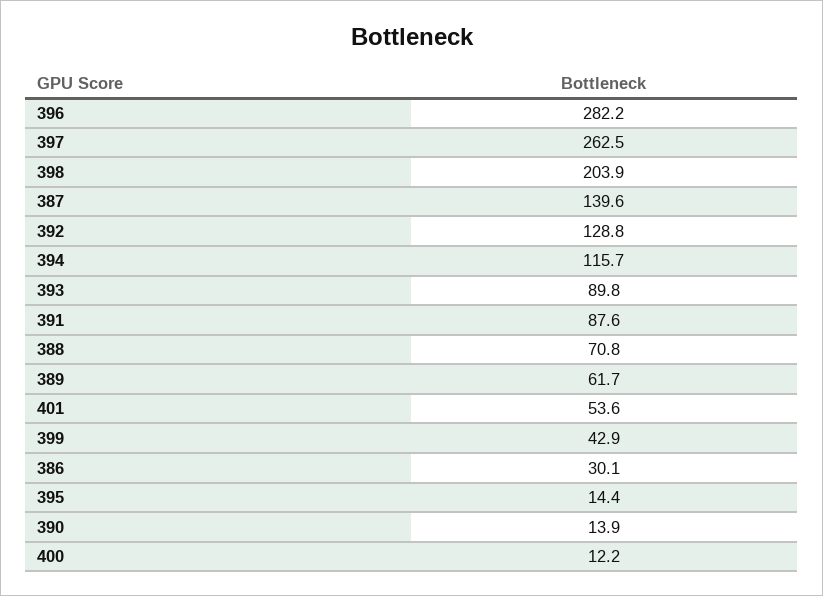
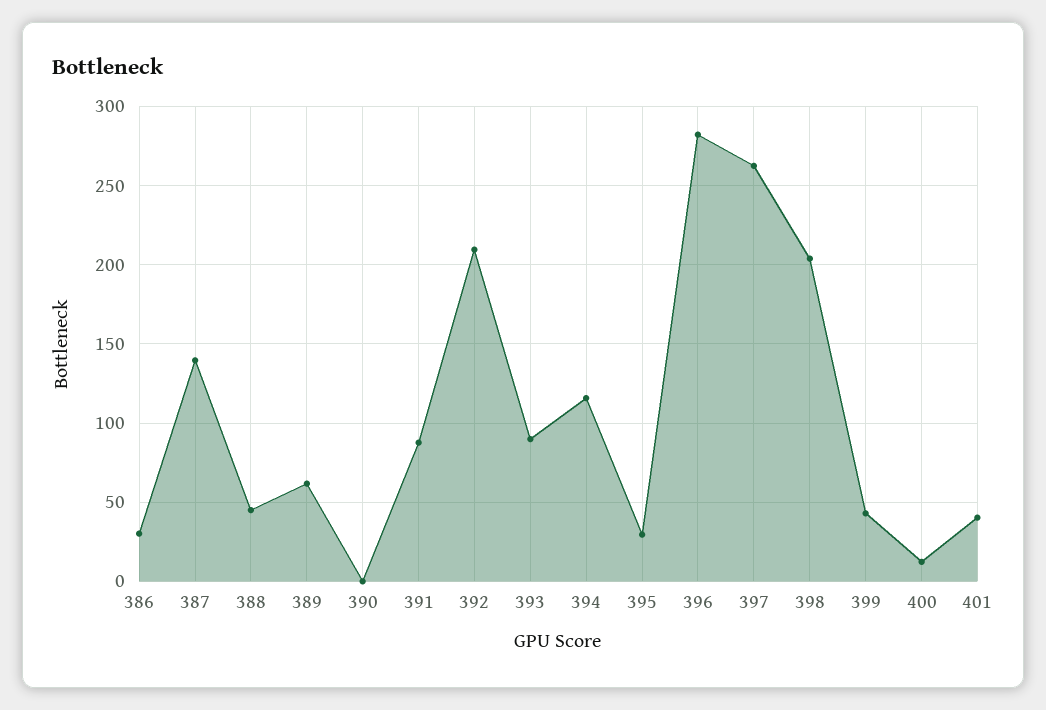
392: 128.8 -> 210
388: 70.8 -> 45
401: 53.6 -> 40
395: 14.4 -> 30
390: 13.9 -> 0

